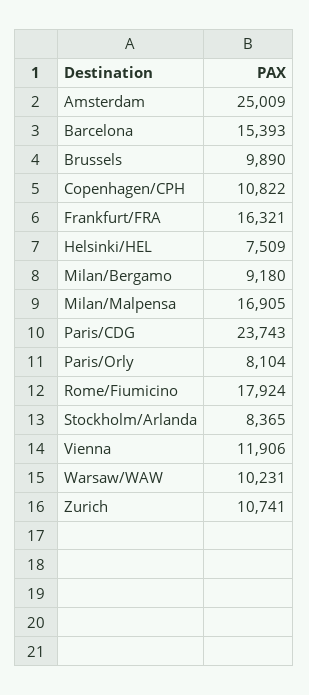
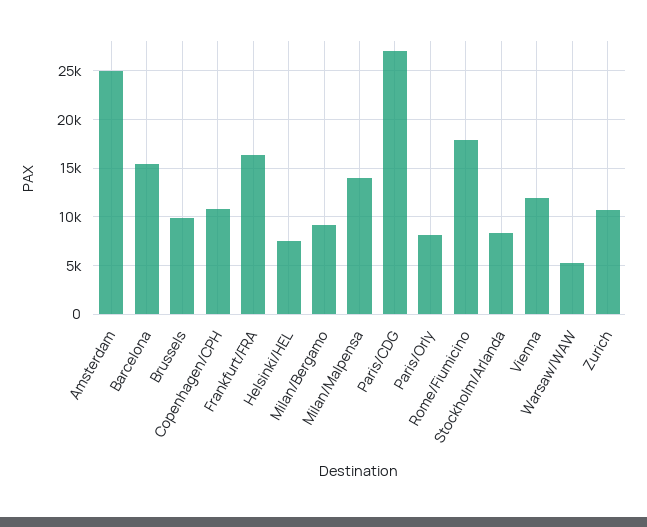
Milan/Malpensa: 16905 -> 14000
Paris/CDG: 23743 -> 27000
Warsaw/WAW: 10231 -> 5000

